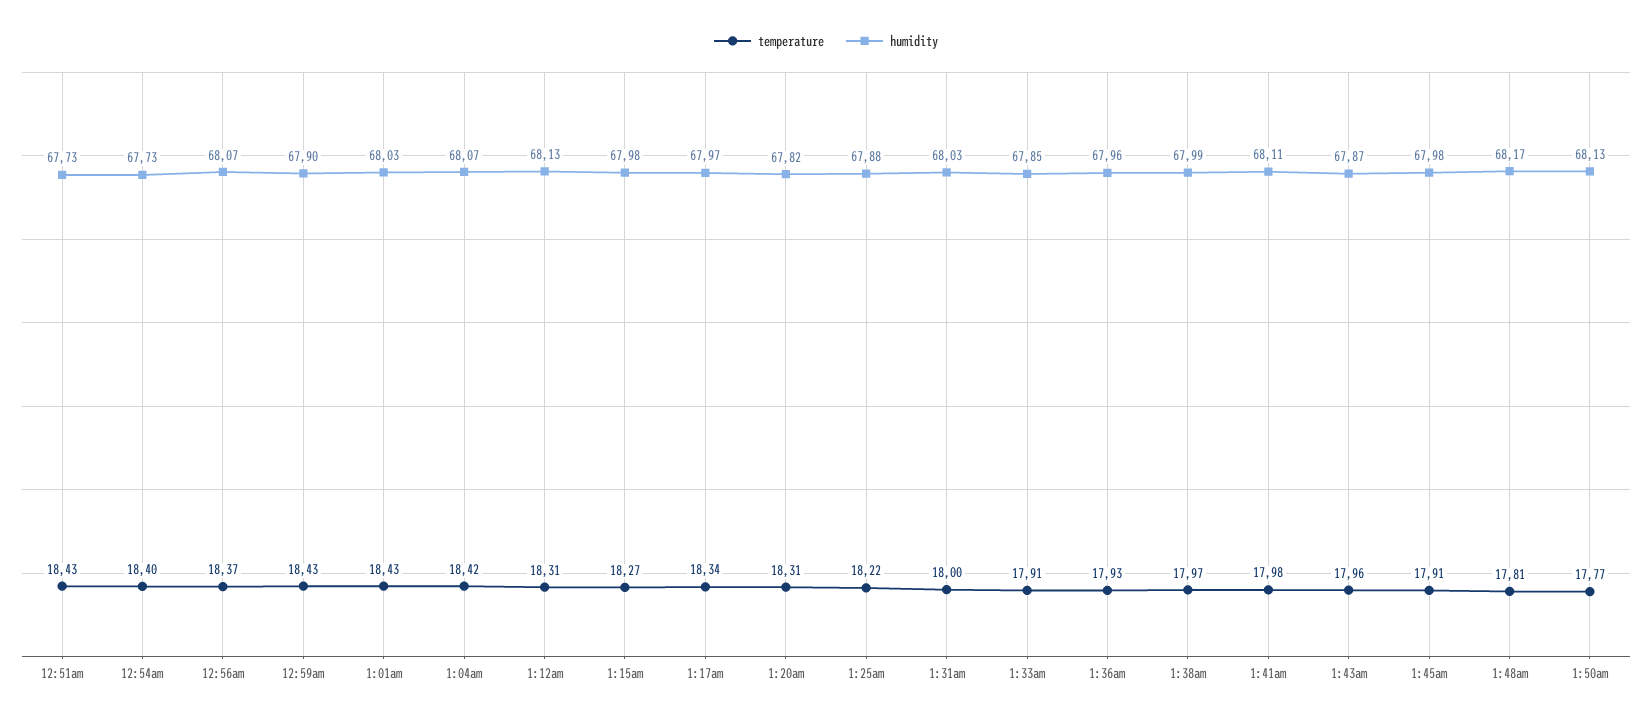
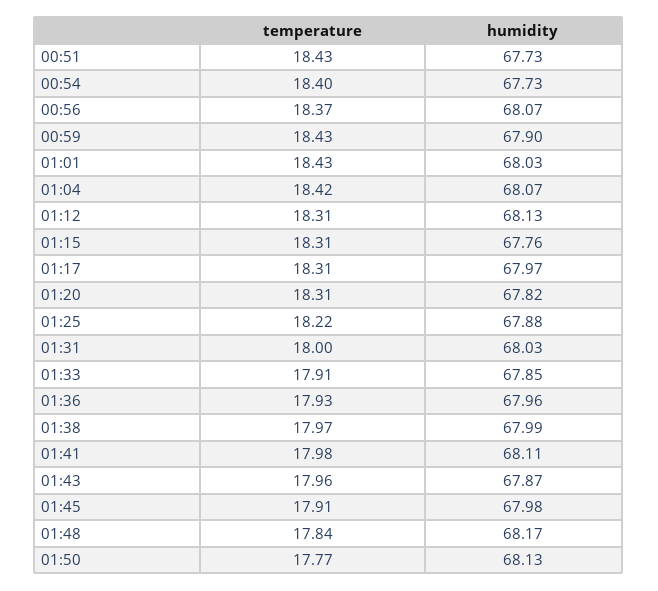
temperature, 1:15am: 18.27 -> 18.31
humidity, 1:15am: 67.98 -> 67.76
temperature, 1:17am: 18.34 -> 18.31
temperature, 1:48am: 17.81 -> 17.84

